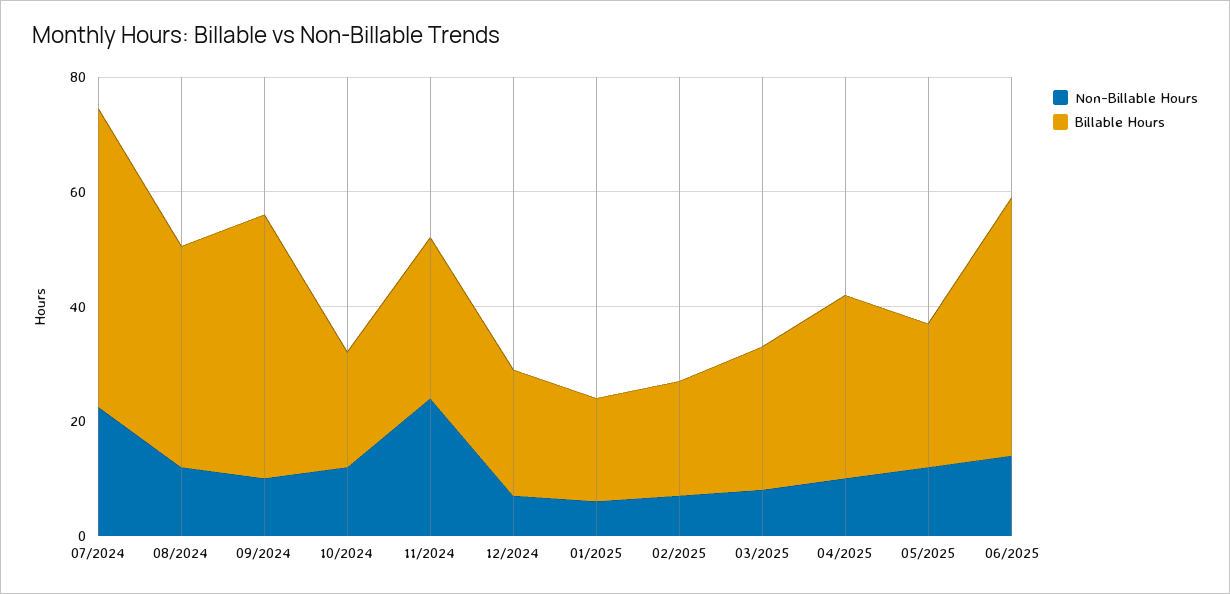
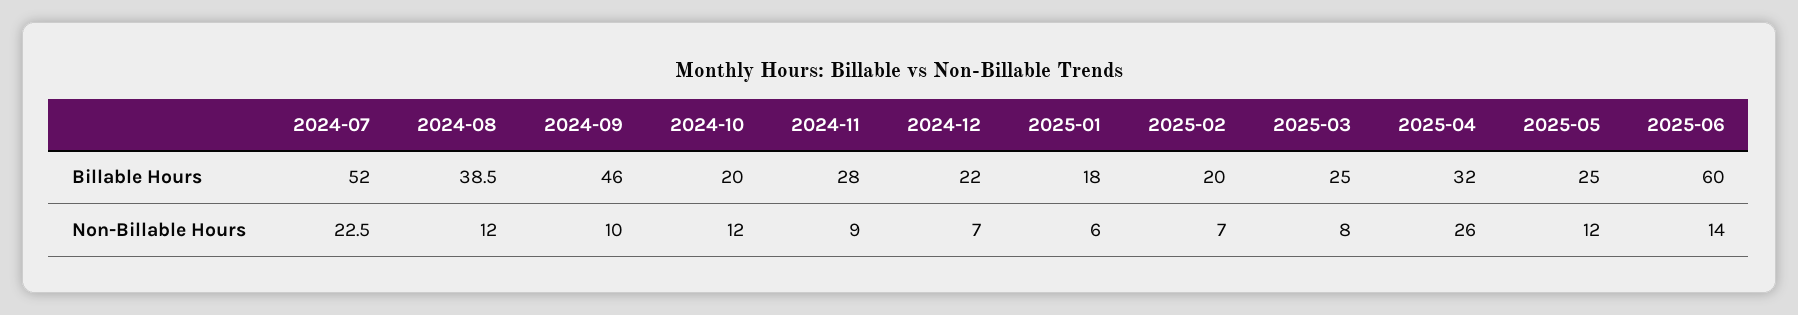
Non-Billable Hours, 11/2024: 25 -> 9
Non-Billable Hours, 04/2025: 10 -> 26
Billable Hours, 06/2025: 45 -> 60

